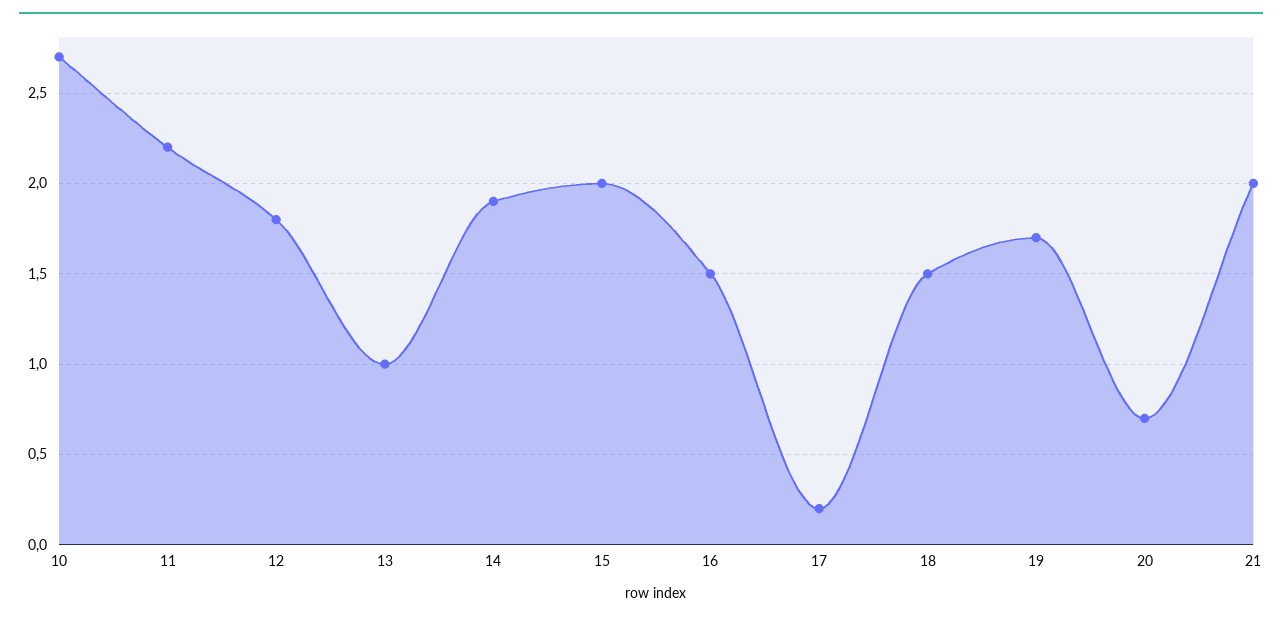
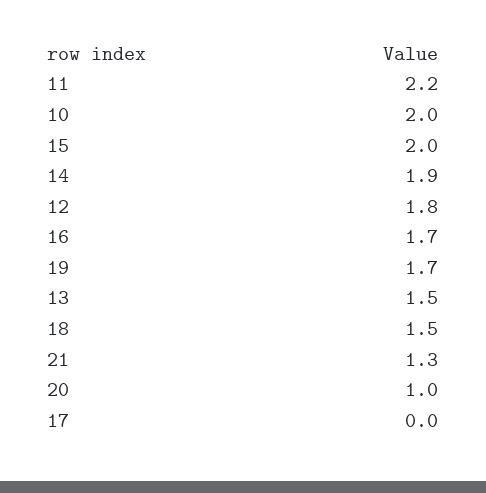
10: 2.7 -> 2
13: 1 -> 1.5
16: 1.5 -> 1.7
17: 0.2 -> 0
20: 0.7 -> 1
21: 2 -> 1.3

